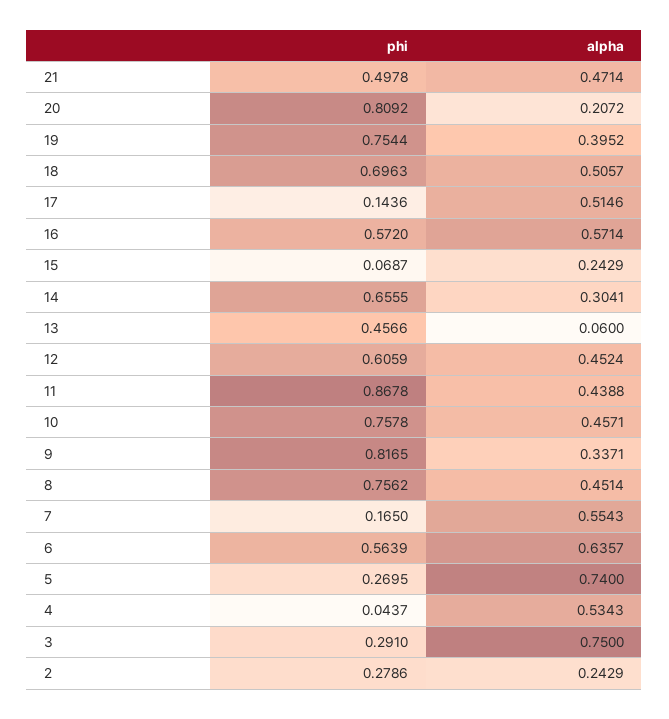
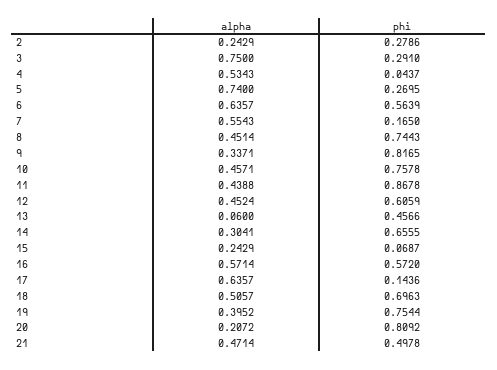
alpha, 17: 0.5146 -> 0.6357
phi, 8: 0.7562 -> 0.7443

